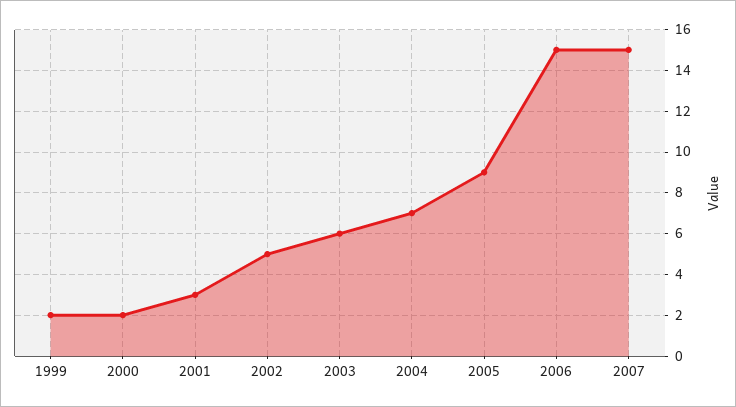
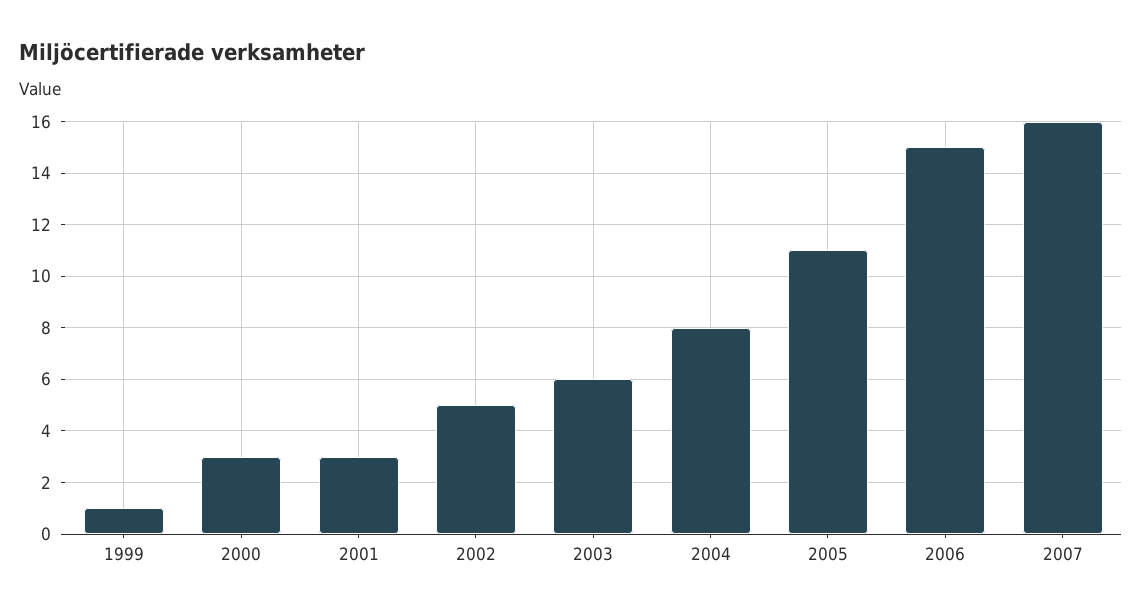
1999: 2 -> 1
2000: 2 -> 3
2004: 7 -> 8
2005: 9 -> 11
2007: 15 -> 16

